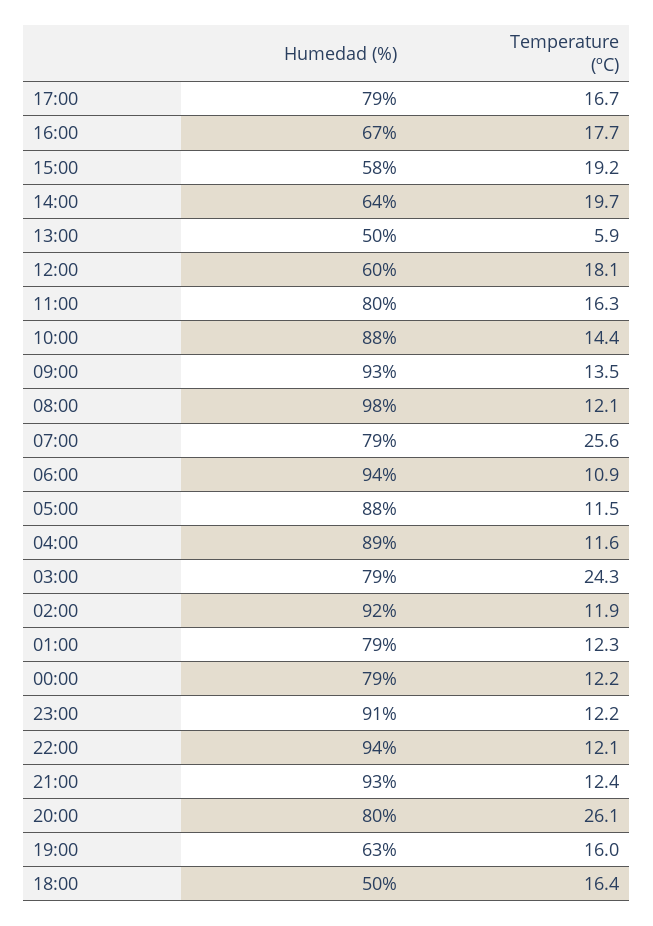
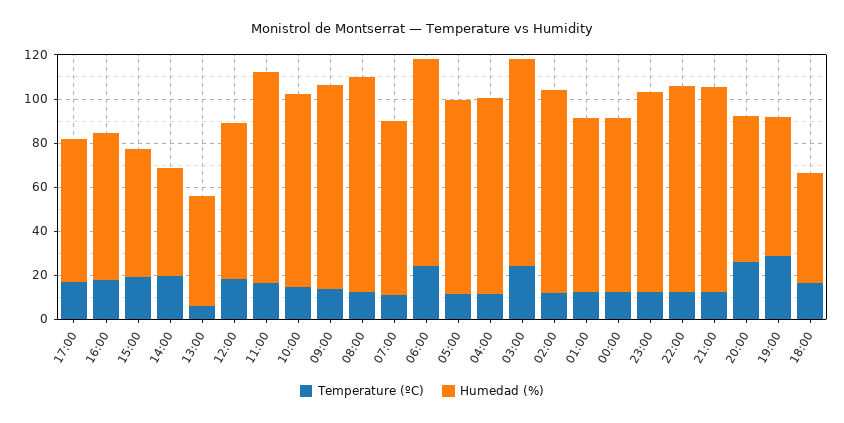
Humedad (%), 17:00: 79 -> 65
Humedad (%), 14:00: 64 -> 50
Humedad (%), 12:00: 60 -> 70
Humedad (%), 11:00: 80 -> 95
Temperature (ºC), 07:00: 25.6 -> 10
Temperature (ºC), 06:00: 10.9 -> 25
Humedad (%), 03:00: 79 -> 95
Humedad (%), 20:00: 80 -> 65
Temperature (ºC), 19:00: 16 -> 30

